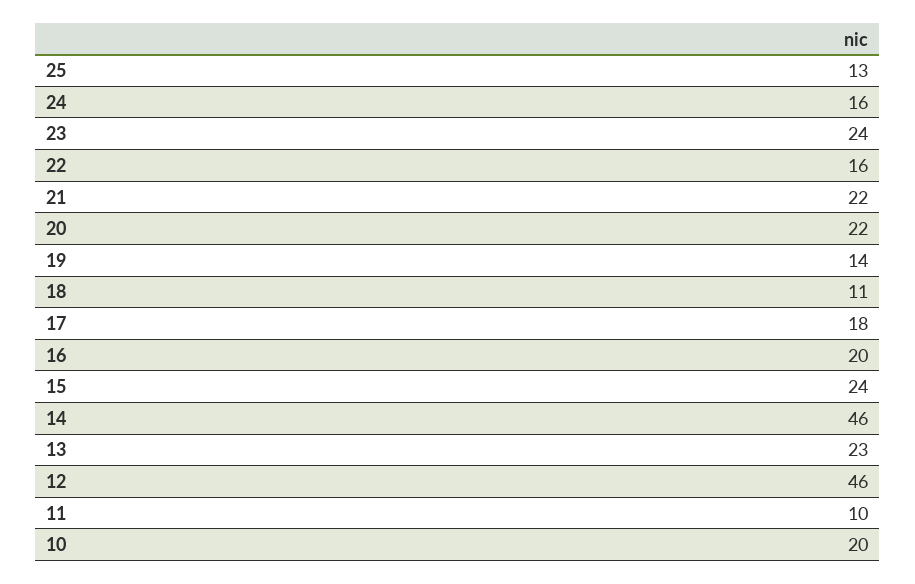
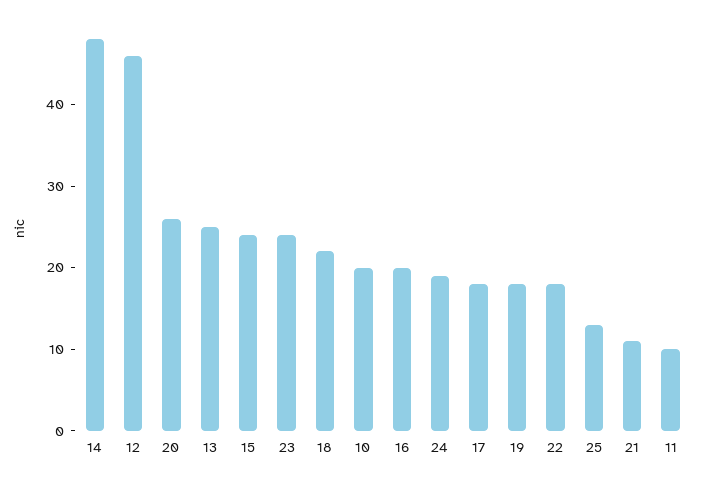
24: 16 -> 19
22: 16 -> 18
21: 22 -> 11
20: 22 -> 26
19: 14 -> 18
18: 11 -> 22
14: 46 -> 48
13: 23 -> 25

